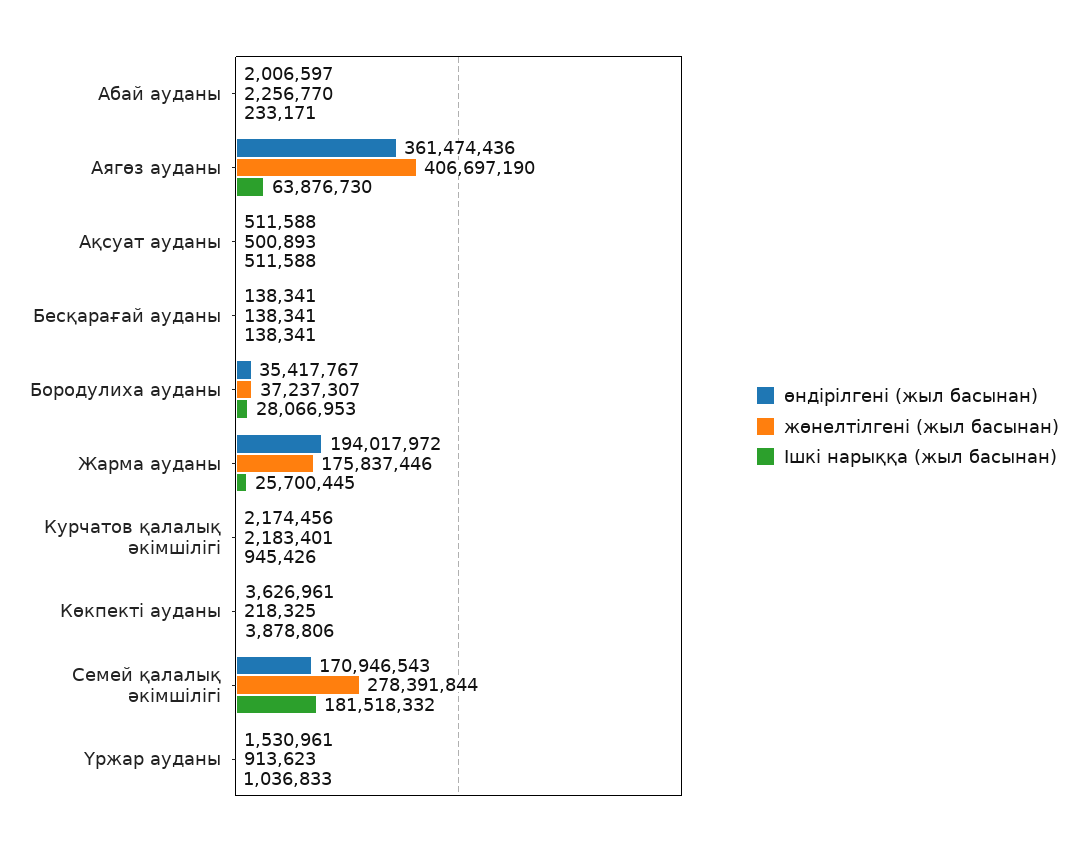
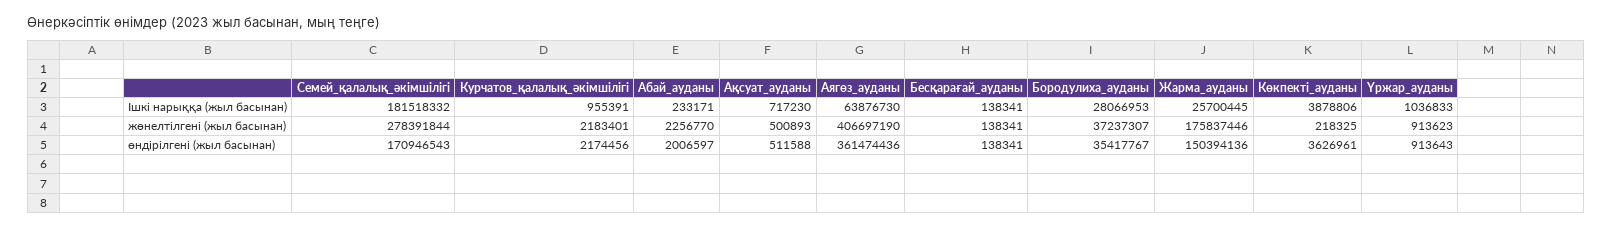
Ішкі нарыққа (жыл басынан), Ақсуат ауданы: 511588 -> 717230
өндірілгені (жыл басынан), Жарма ауданы: 194017972 -> 150394136
Ішкі нарыққа (жыл басынан), Курчатов қалалық әкімшілігі: 945426 -> 955391
өндірілгені (жыл басынан), Үржар ауданы: 1530961 -> 913643

